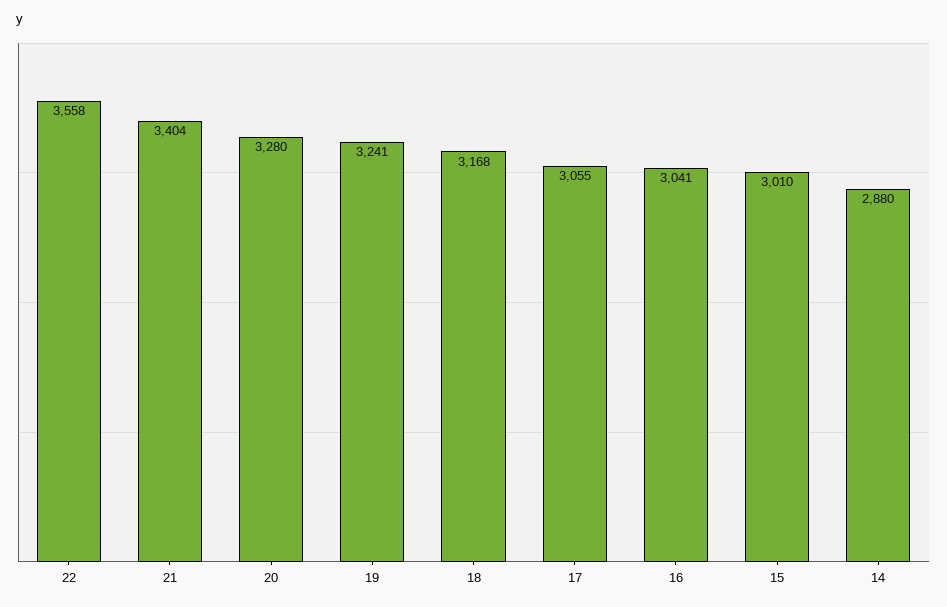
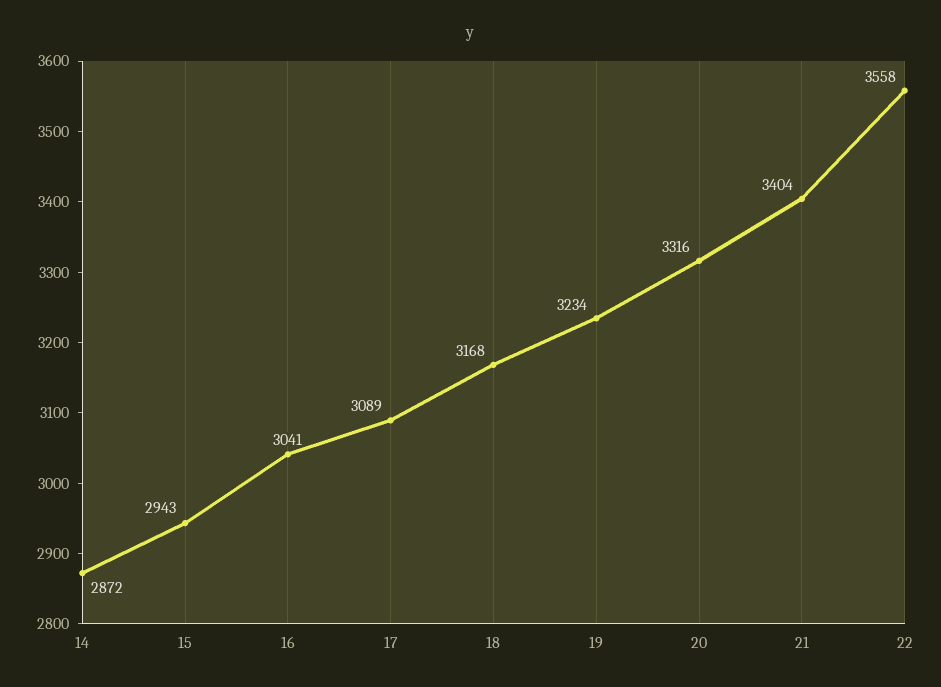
20: 3280 -> 3316
19: 3241 -> 3234
17: 3055 -> 3089
15: 3010 -> 2943
14: 2880 -> 2872

